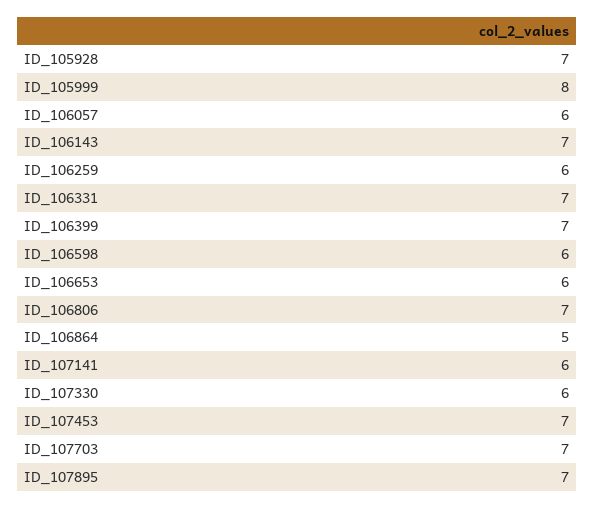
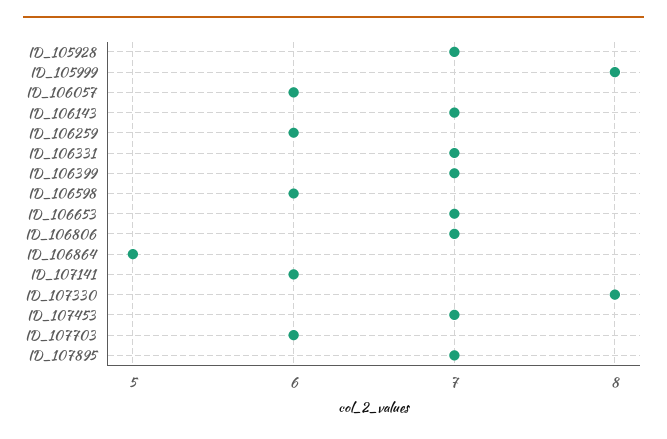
ID_106653: 6 -> 7
ID_107330: 6 -> 8
ID_107703: 7 -> 6

